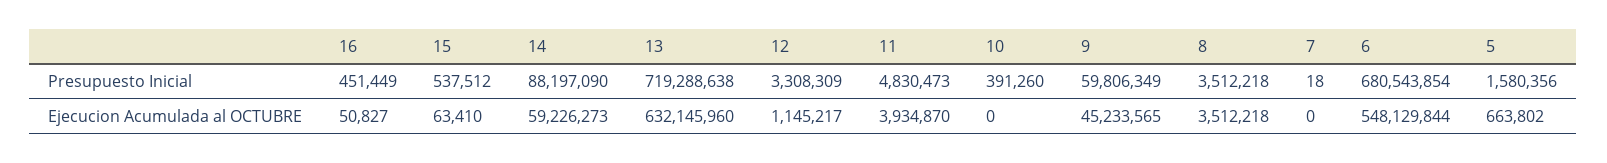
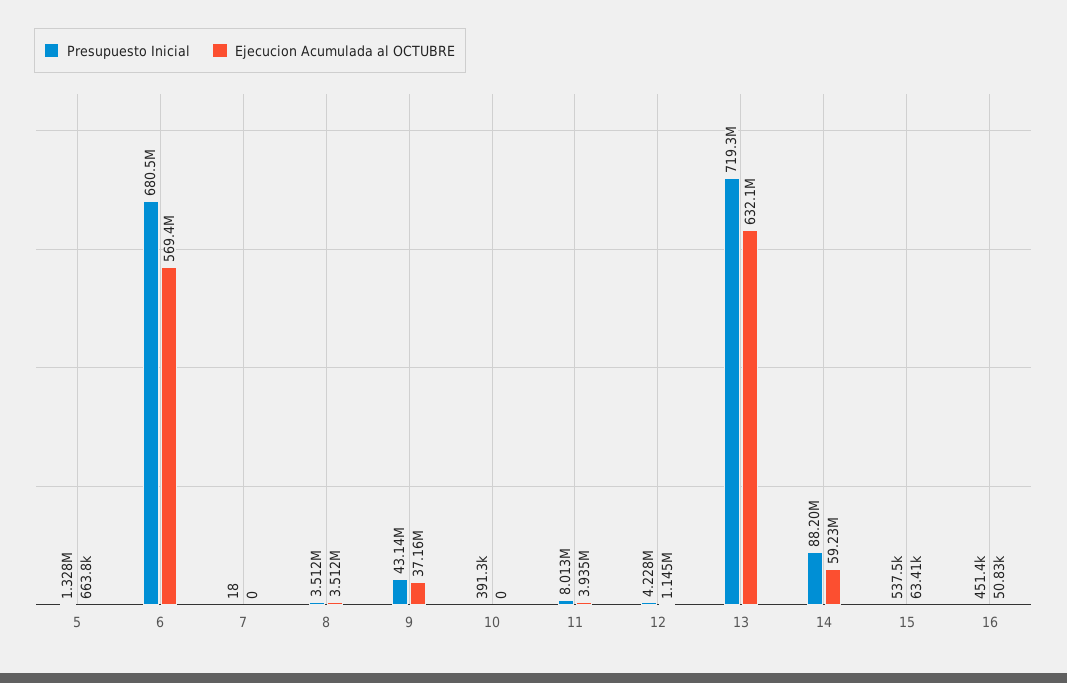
Presupuesto Inicial, 12: 3308309 -> 4228000
Presupuesto Inicial, 11: 4830473 -> 8013000
Presupuesto Inicial, 9: 59806349 -> 43140000
Presupuesto Inicial, 5: 1580356 -> 1328000
Ejecucion Acumulada al OCTUBRE, 9: 45233565 -> 37160000
Ejecucion Acumulada al OCTUBRE, 6: 548129844 -> 569400000

